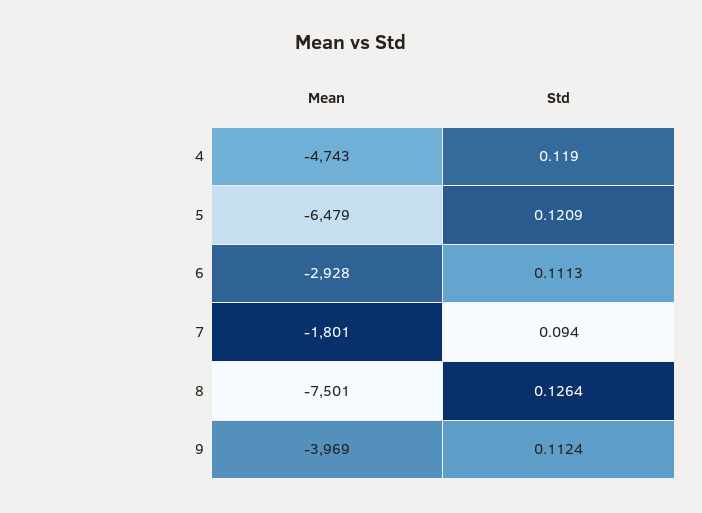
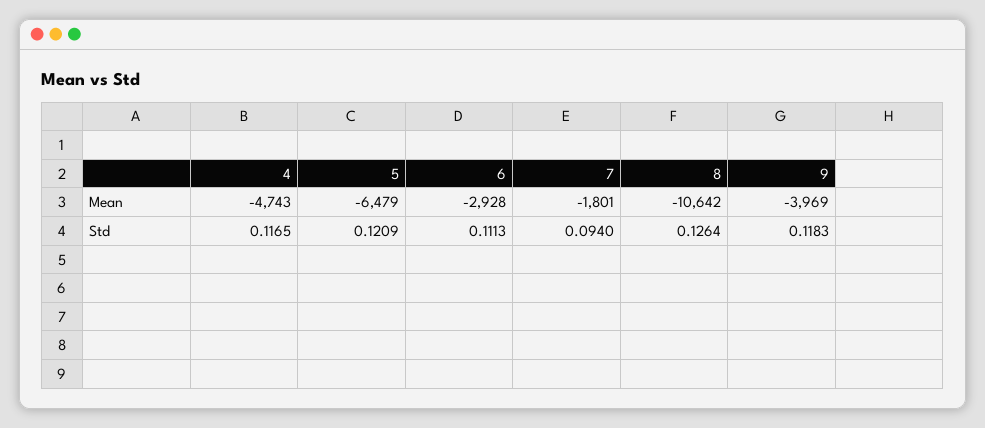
Std, 4: 0.119 -> 0.1165
Mean, 8: -7501 -> -10642
Std, 9: 0.1124 -> 0.1183

